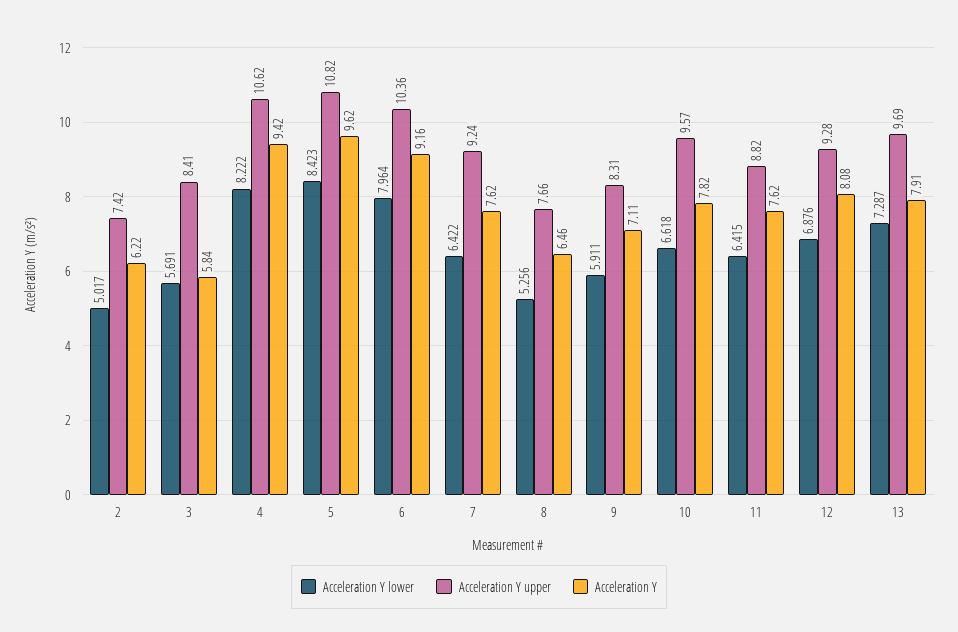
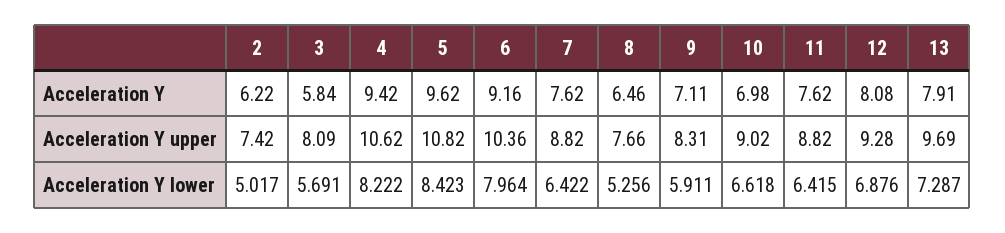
Acceleration Y upper, 3: 8.41 -> 8.09
Acceleration Y upper, 7: 9.24 -> 8.82
Acceleration Y upper, 10: 9.57 -> 9.02
Acceleration Y, 10: 7.82 -> 6.98

